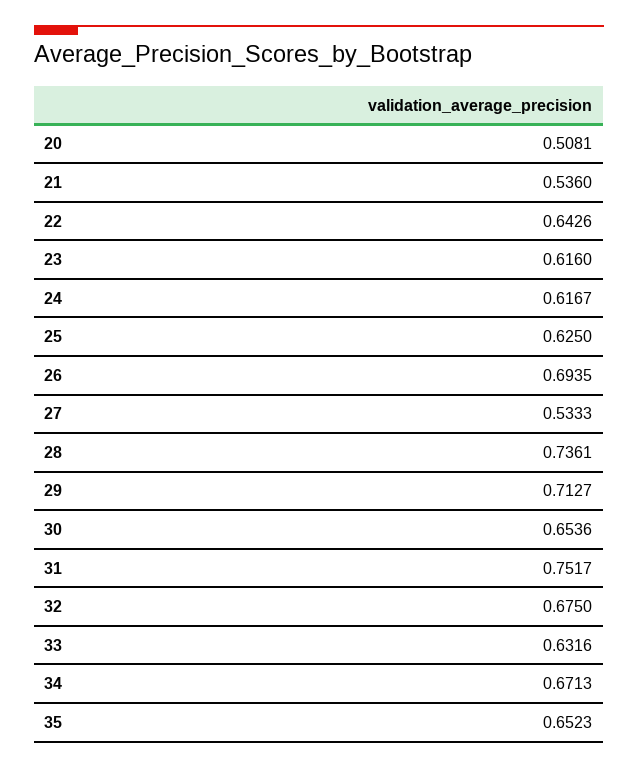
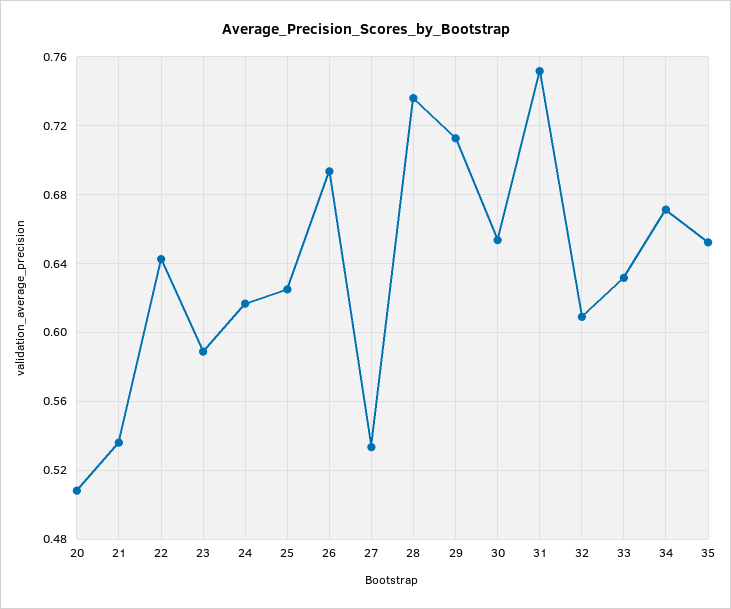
23: 0.616 -> 0.59
32: 0.675 -> 0.61

